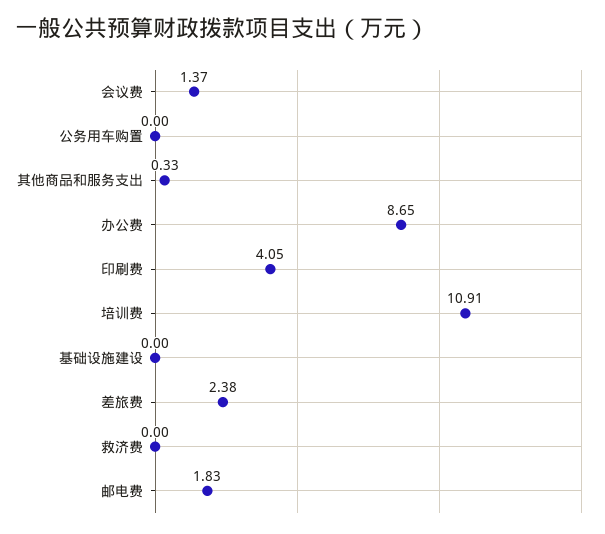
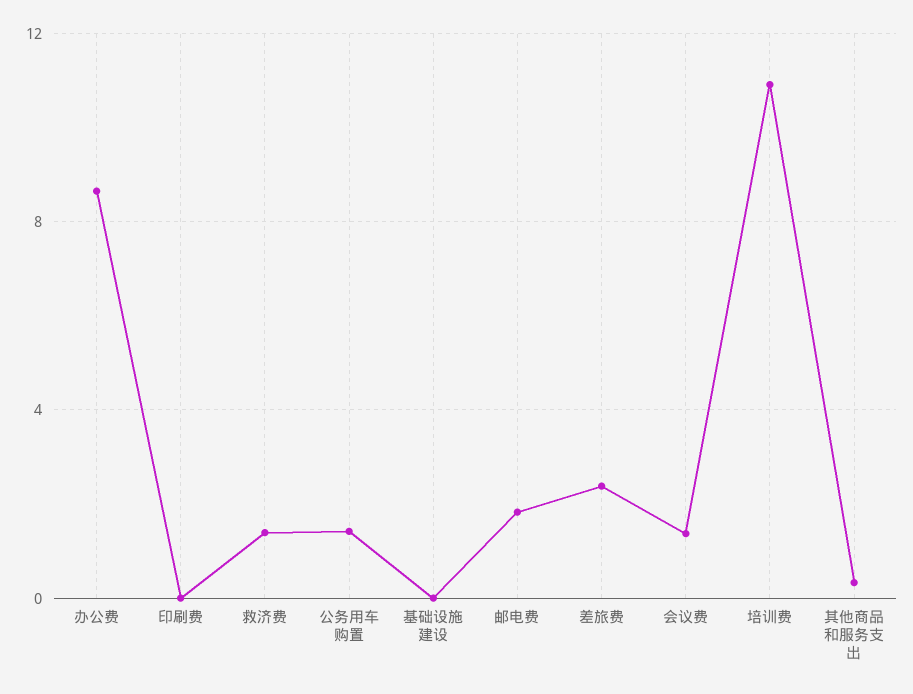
公务用车购置: 0 -> 1.5
印刷费: 4.05 -> 0
救济费: 0 -> 1.5

